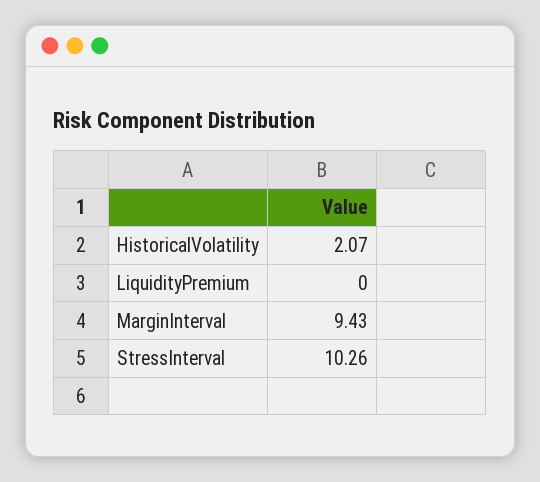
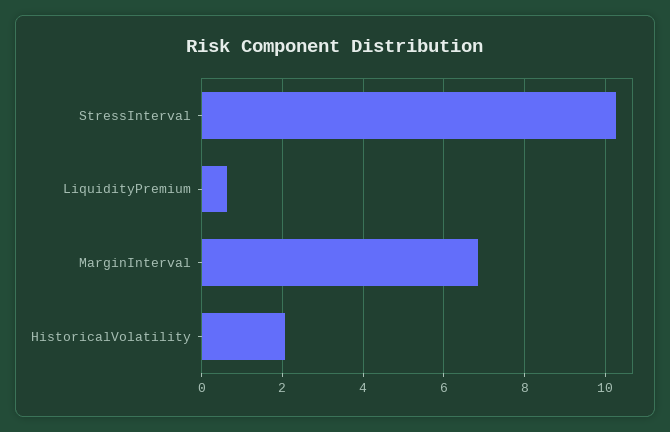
LiquidityPremium: 0 -> 0.6
MarginInterval: 9.43 -> 6.8

